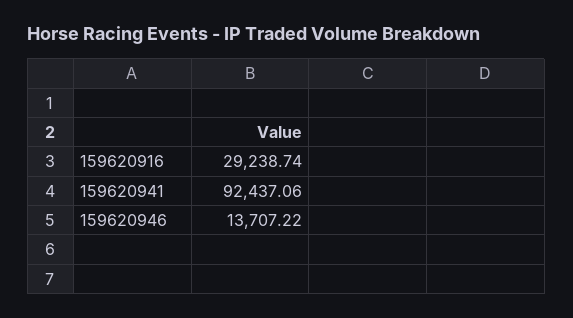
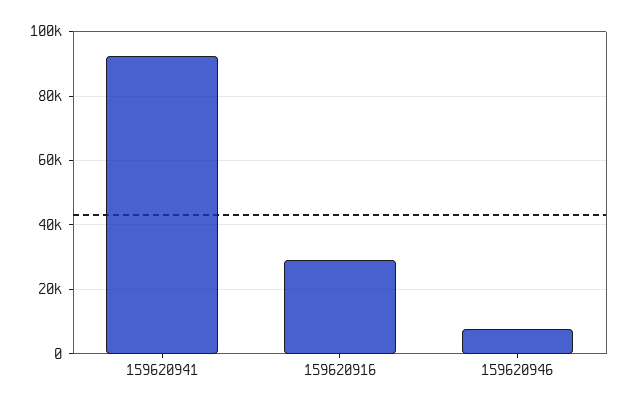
159620946: 13707.22 -> 8000

